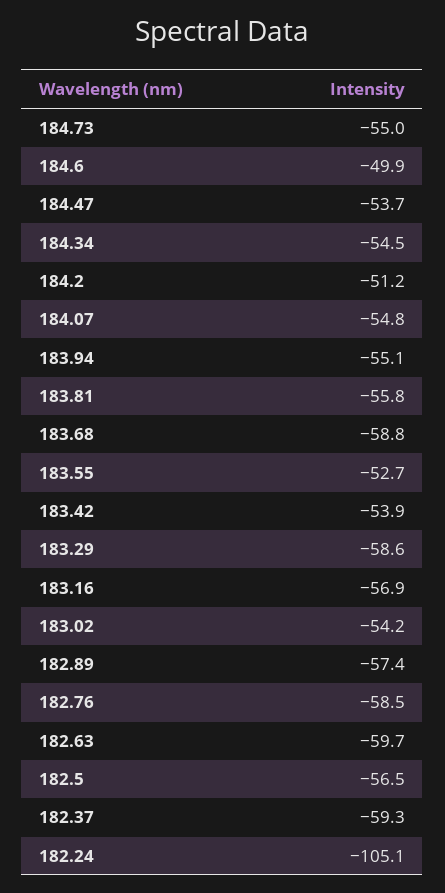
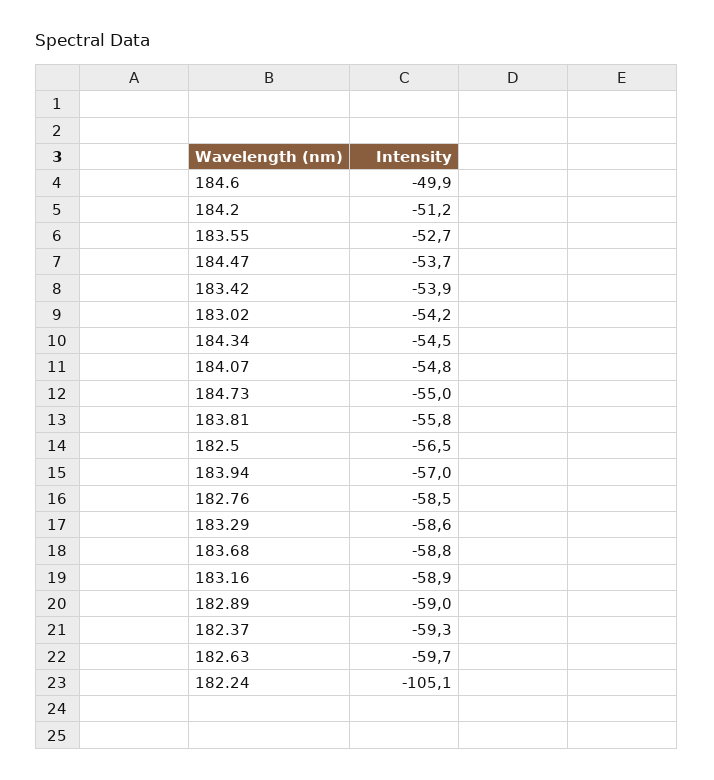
183.94: -55.1 -> -57
183.16: -56.9 -> -58.9
182.89: -57.4 -> -59

